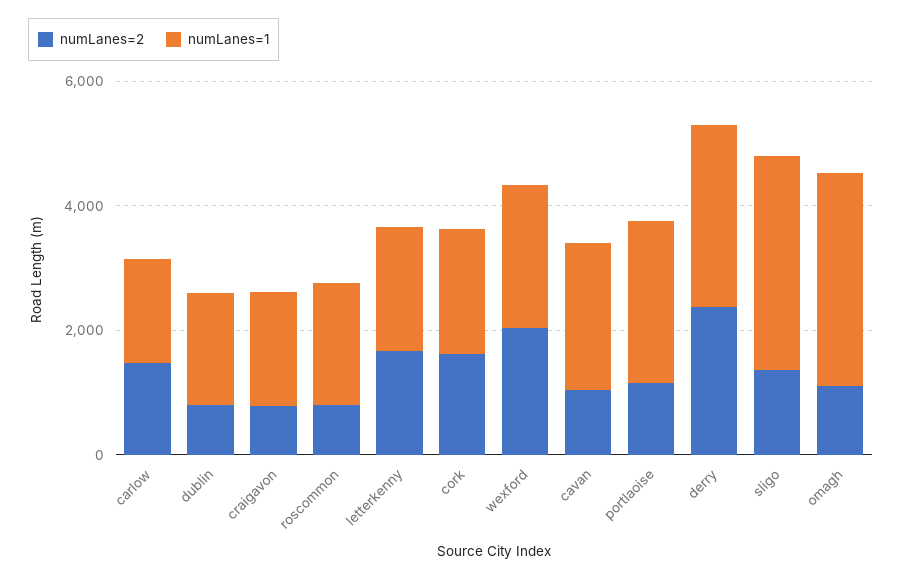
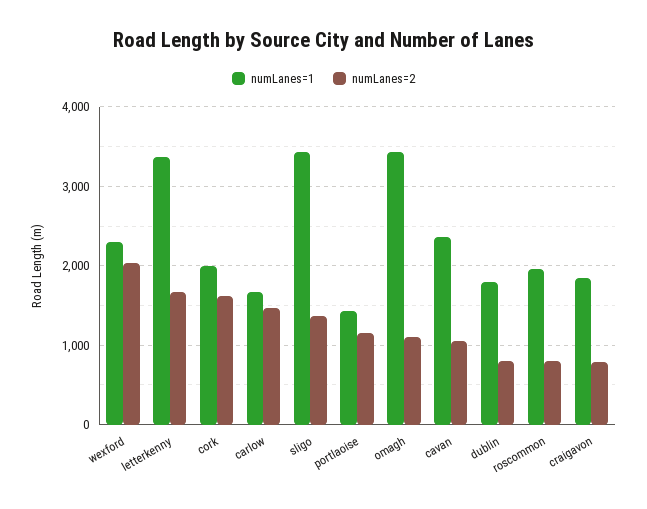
numLanes=1, letterkenny: 2000 -> 3400
numLanes=1, portlaoise: 2500 -> 1400
numLanes=2, derry: 2500 -> none
numLanes=1, derry: 3000 -> none

